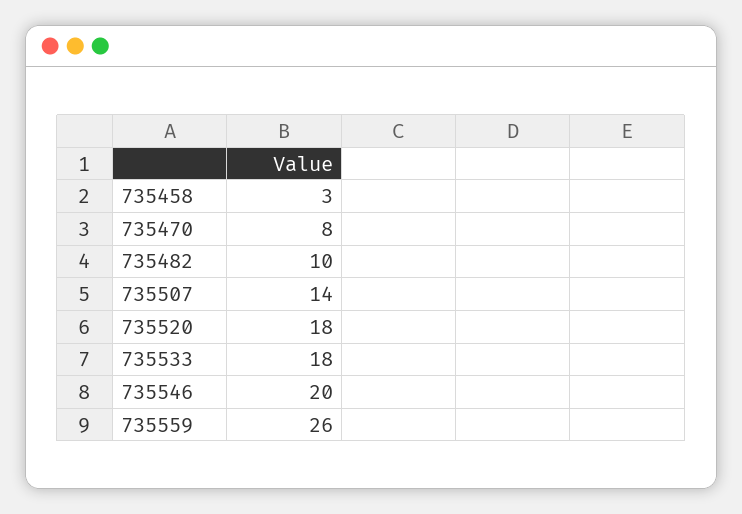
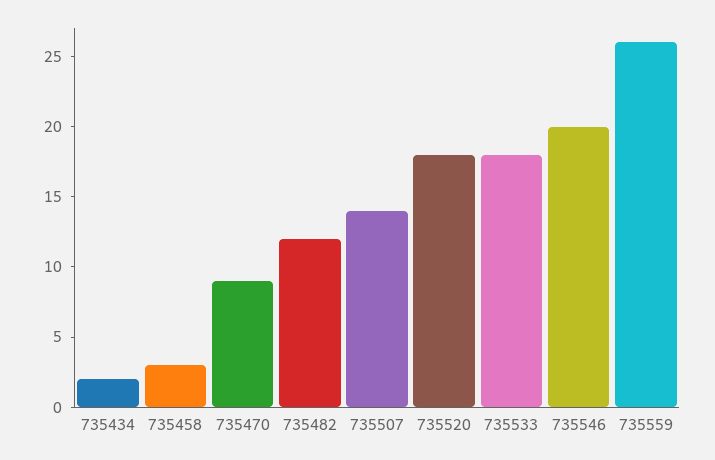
735470: 8 -> 9
735482: 10 -> 12
735434: none -> 2

